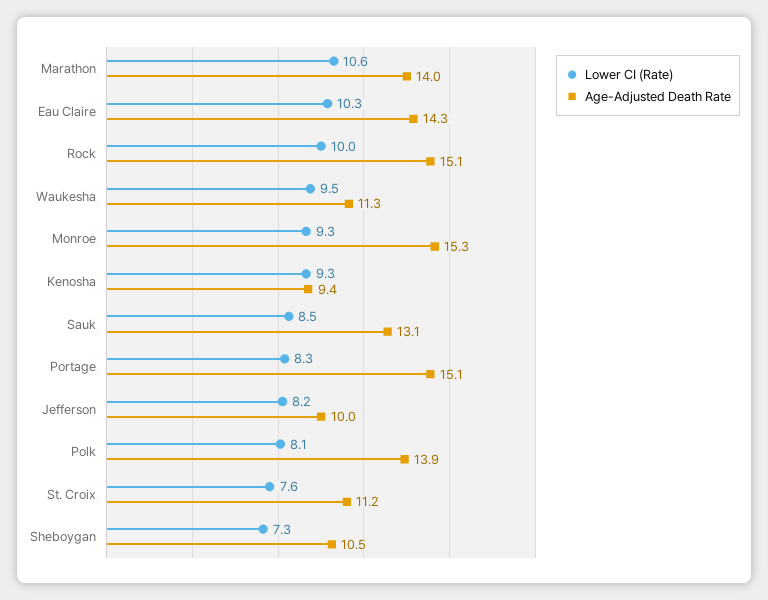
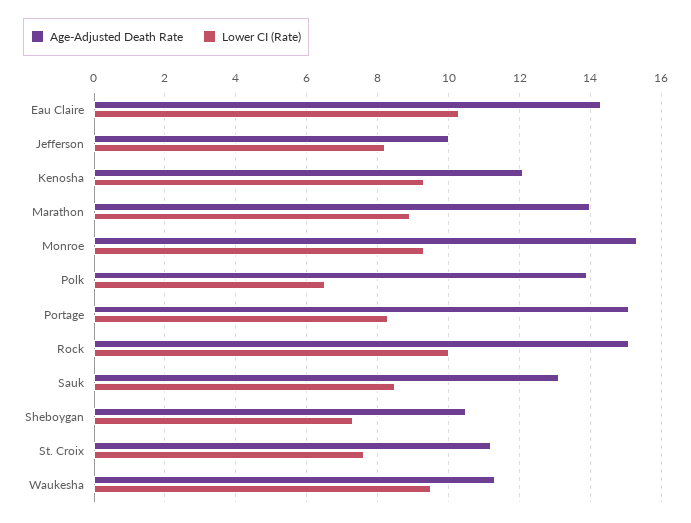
Lower CI (Rate), Marathon: 10.6 -> 9
Age-Adjusted Death Rate, Kenosha: 9.4 -> 12
Lower CI (Rate), Polk: 8.1 -> 6.5

